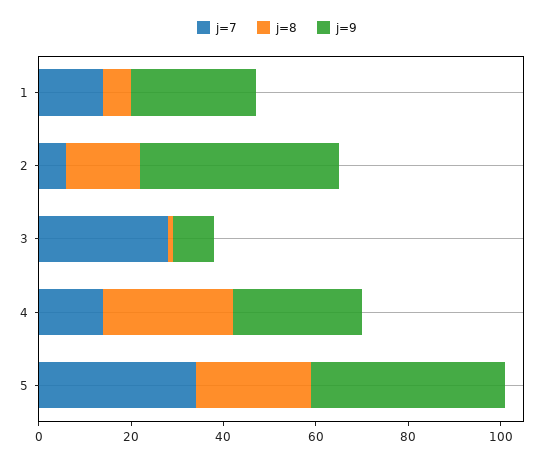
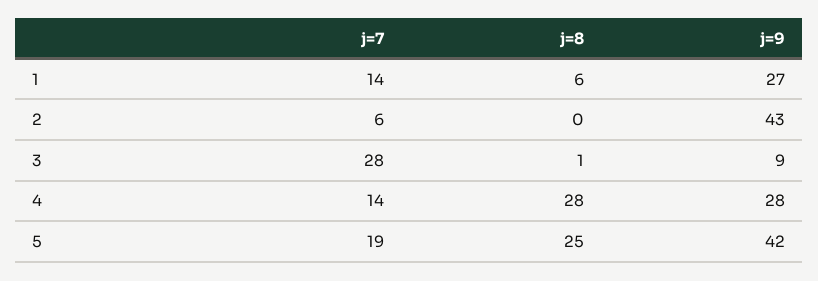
j=8, 2: 15 -> 0
j=7, 5: 35 -> 19

